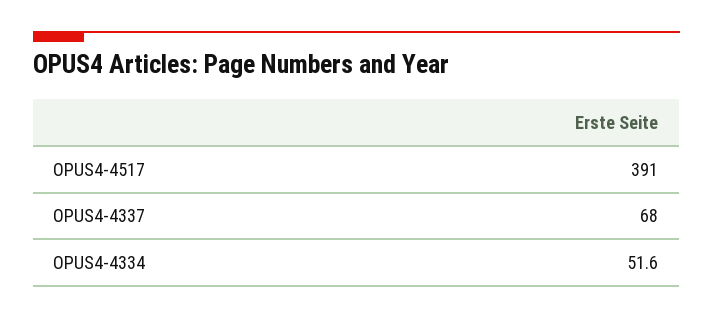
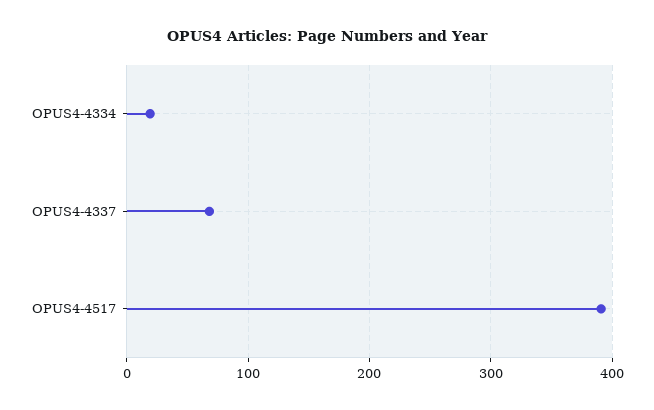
OPUS4-4334: 51.6 -> 20

